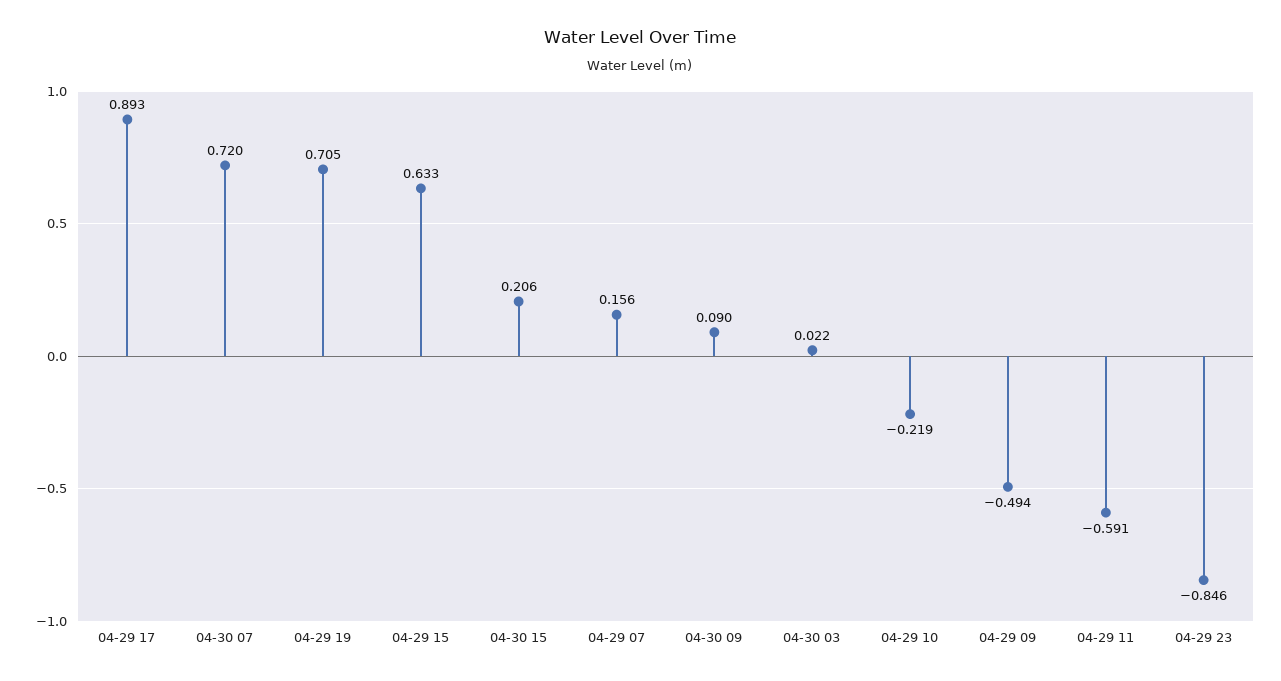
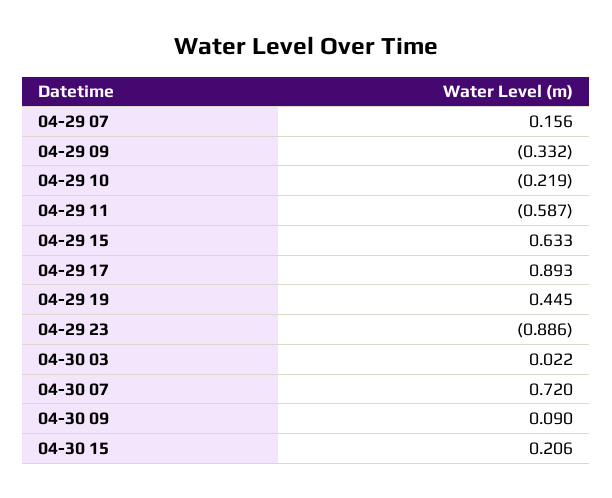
04-29 19: 0.705 -> 0.445
04-29 09: -0.494 -> -0.332
04-29 11: -0.591 -> -0.587
04-29 23: -0.846 -> -0.886

